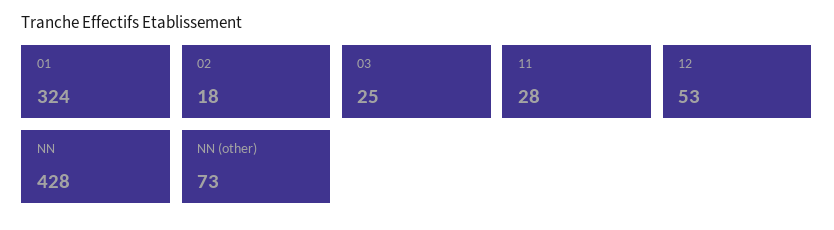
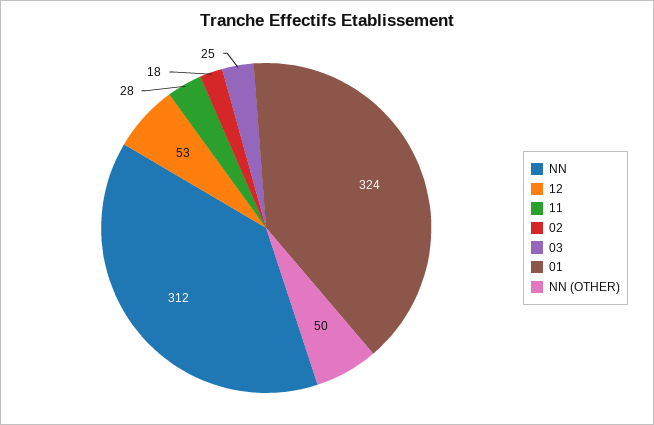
NN: 428 -> 312
NN (other): 73 -> 50

